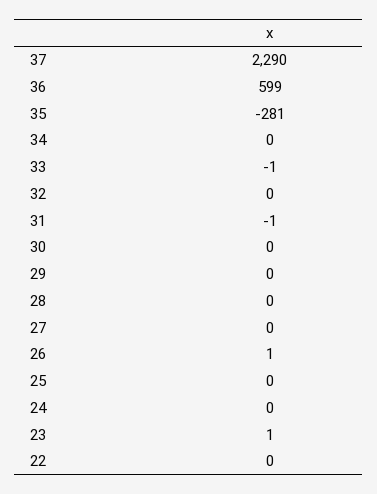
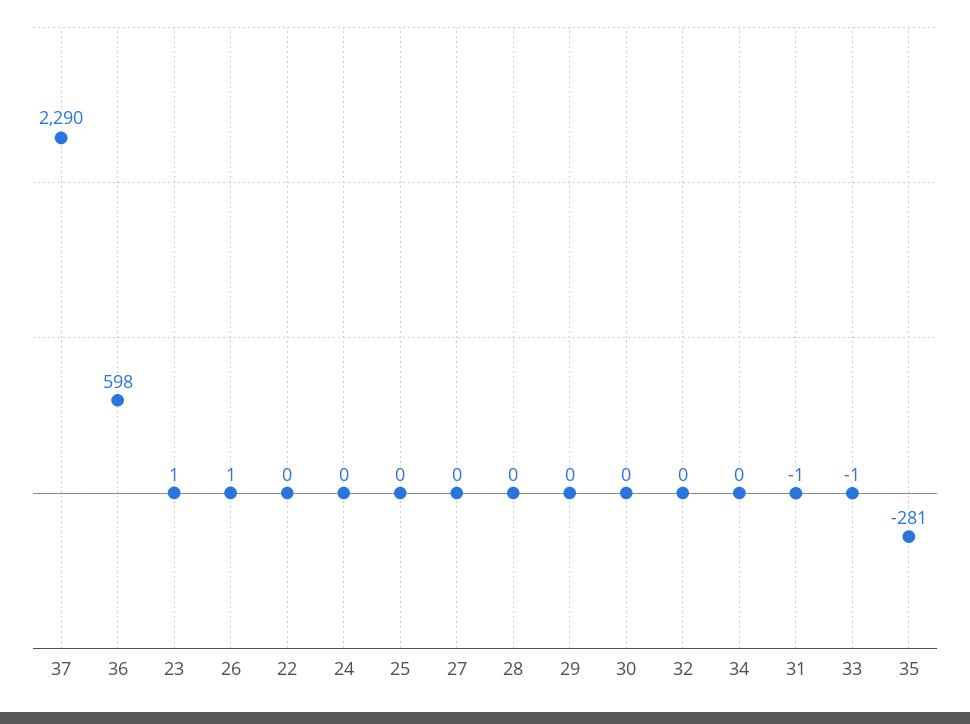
36: 599 -> 598

